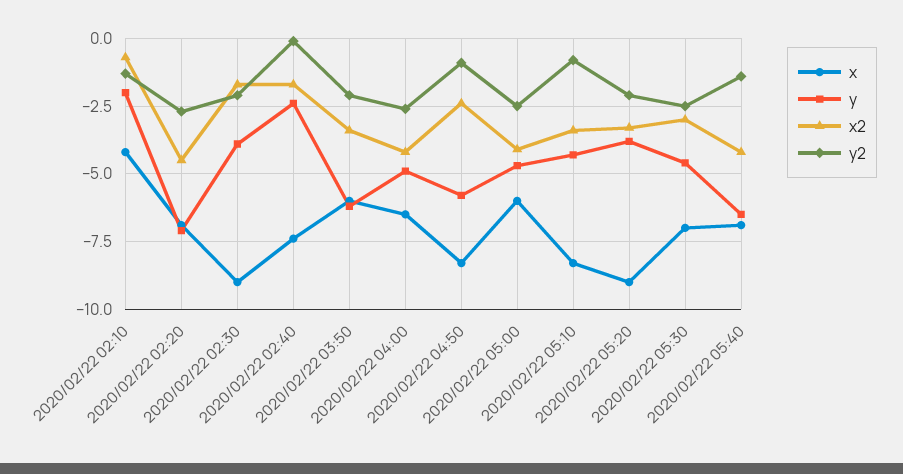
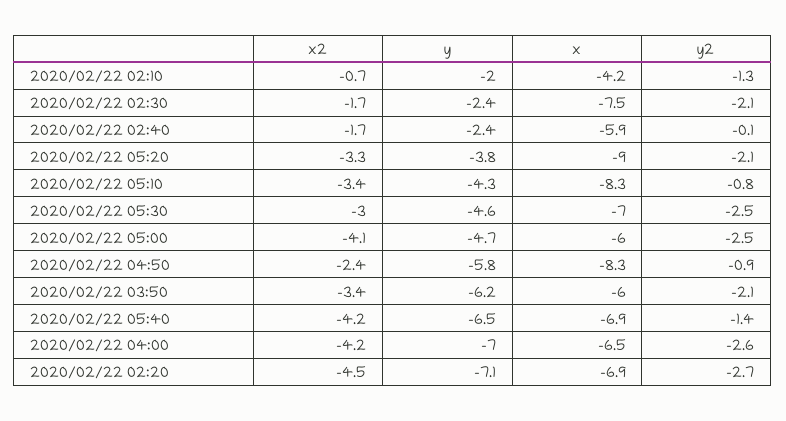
x, 2020/02/22 02:30: -9 -> -7.5
y, 2020/02/22 02:30: -4 -> -2.4
x, 2020/02/22 02:40: -7.5 -> -5.9
y, 2020/02/22 04:00: -5 -> -7

